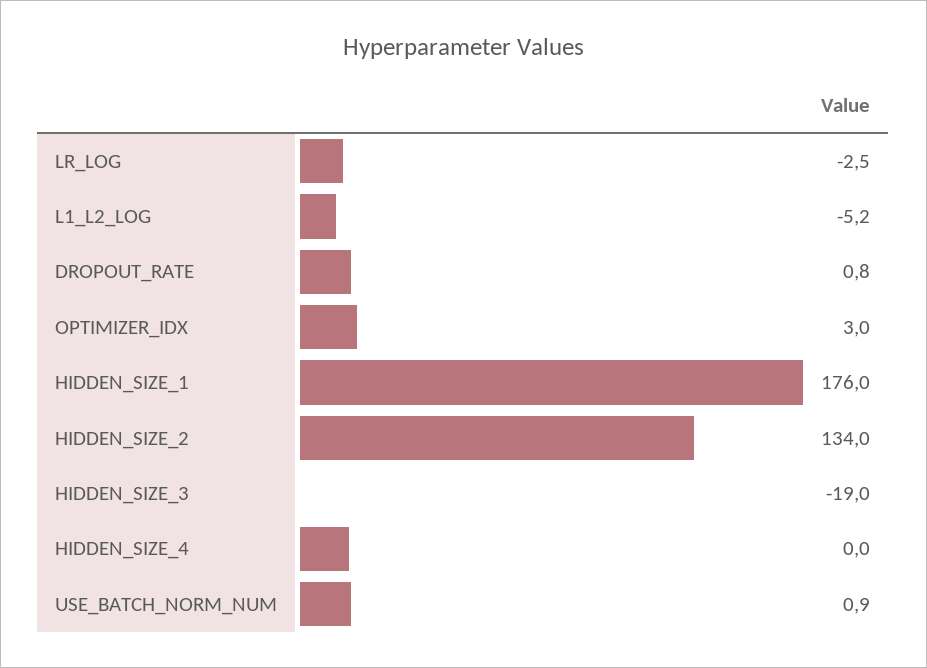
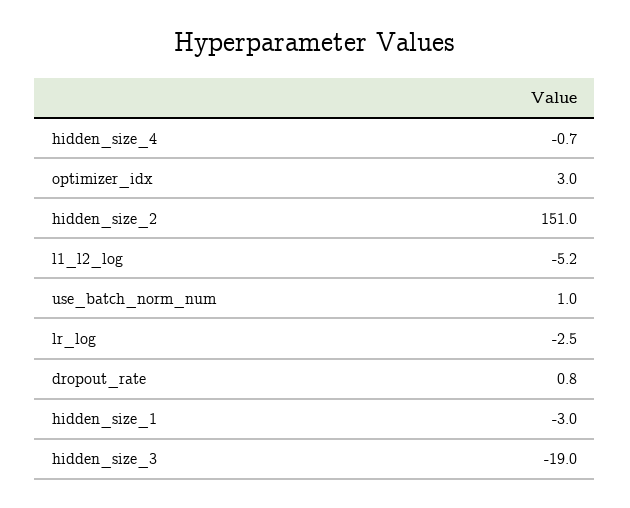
HIDDEN_SIZE_1: 176 -> -3
HIDDEN_SIZE_2: 134 -> 151
HIDDEN_SIZE_4: 0 -> -0.7
USE_BATCH_NORM_NUM: 0.9 -> 1

